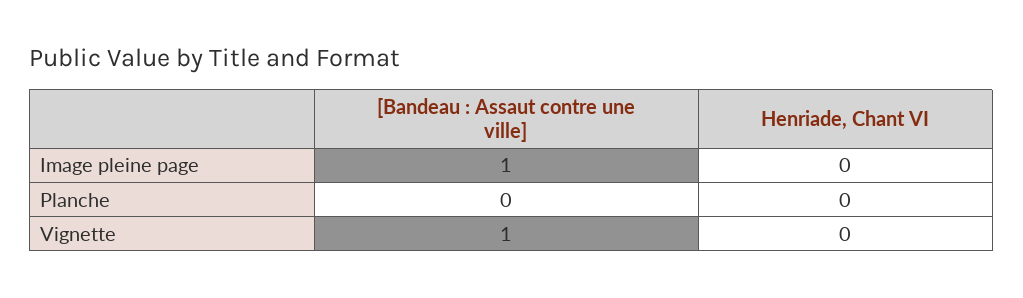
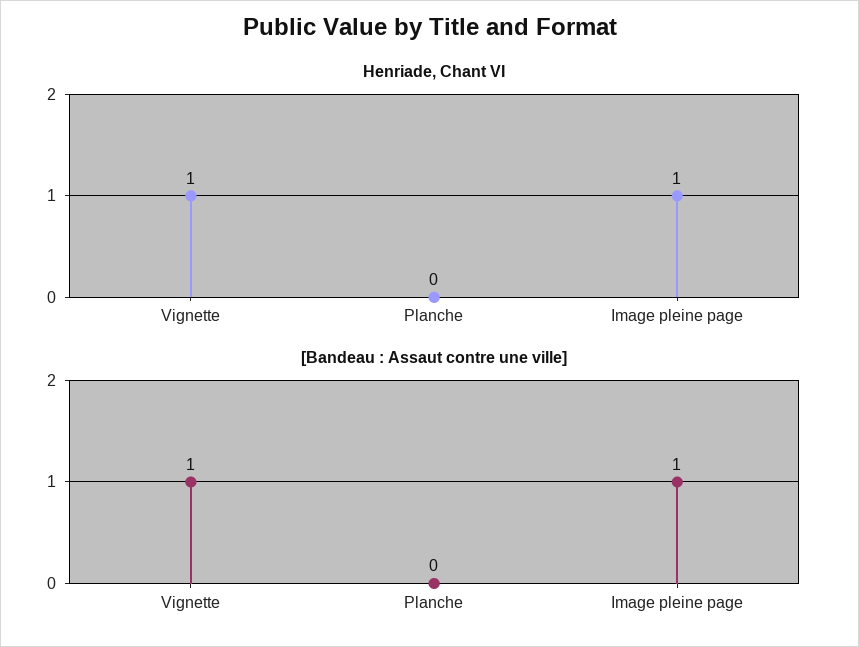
Henriade, Chant VI, Image pleine page: 0 -> 1
Henriade, Chant VI, Vignette: 0 -> 1

